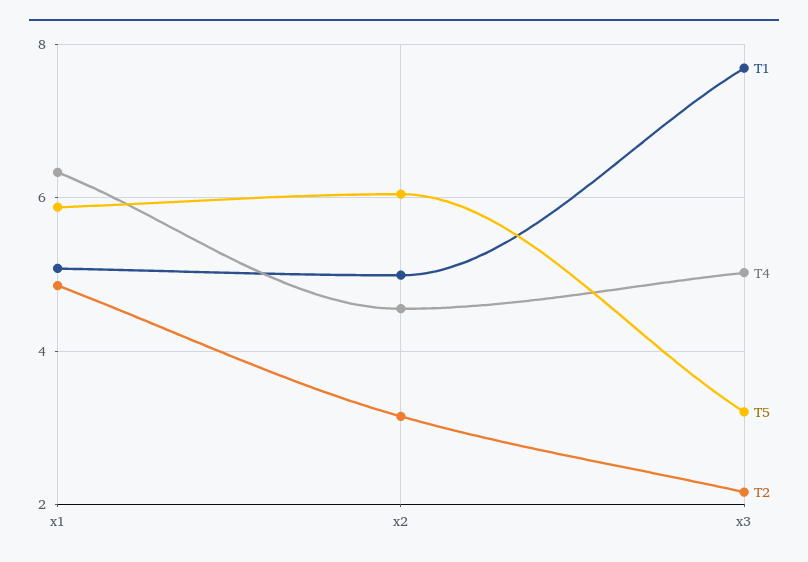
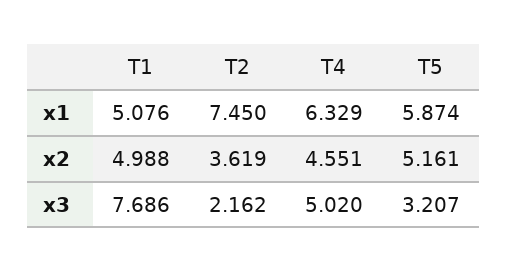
T2, x1: 4.8 -> 7.45
T5, x2: 6 -> 5.161
T2, x2: 3.2 -> 3.619

